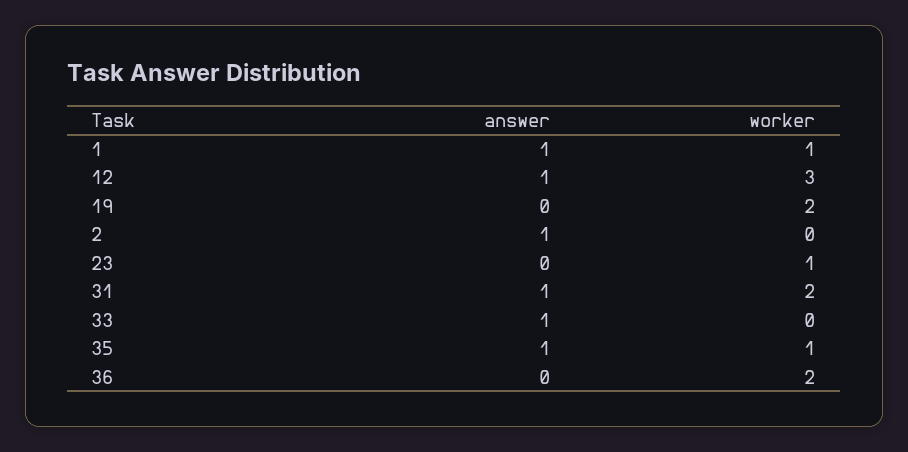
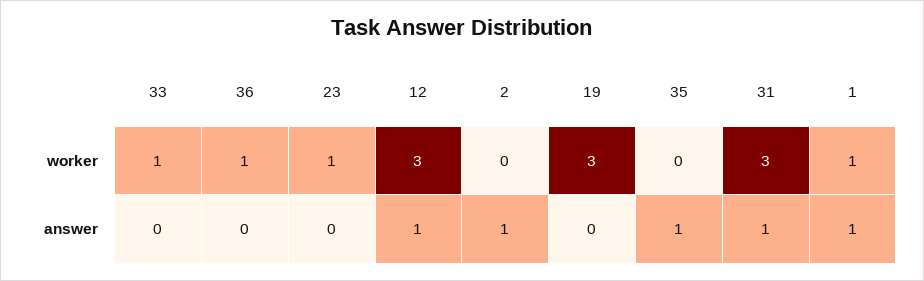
worker, 19: 2 -> 3
worker, 31: 2 -> 3
answer, 33: 1 -> 0
worker, 33: 0 -> 1
worker, 35: 1 -> 0
worker, 36: 2 -> 1

